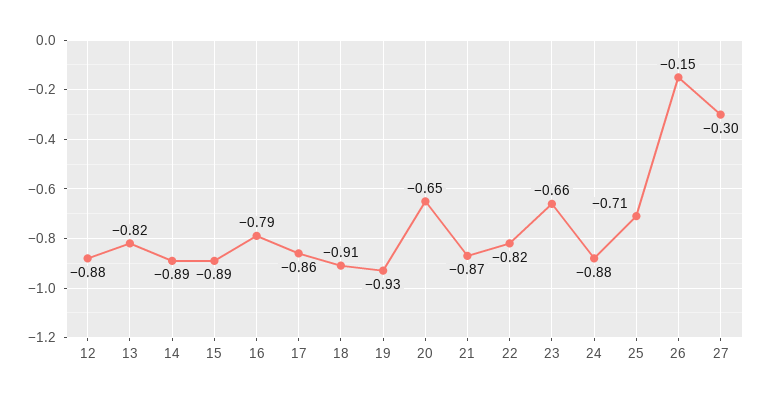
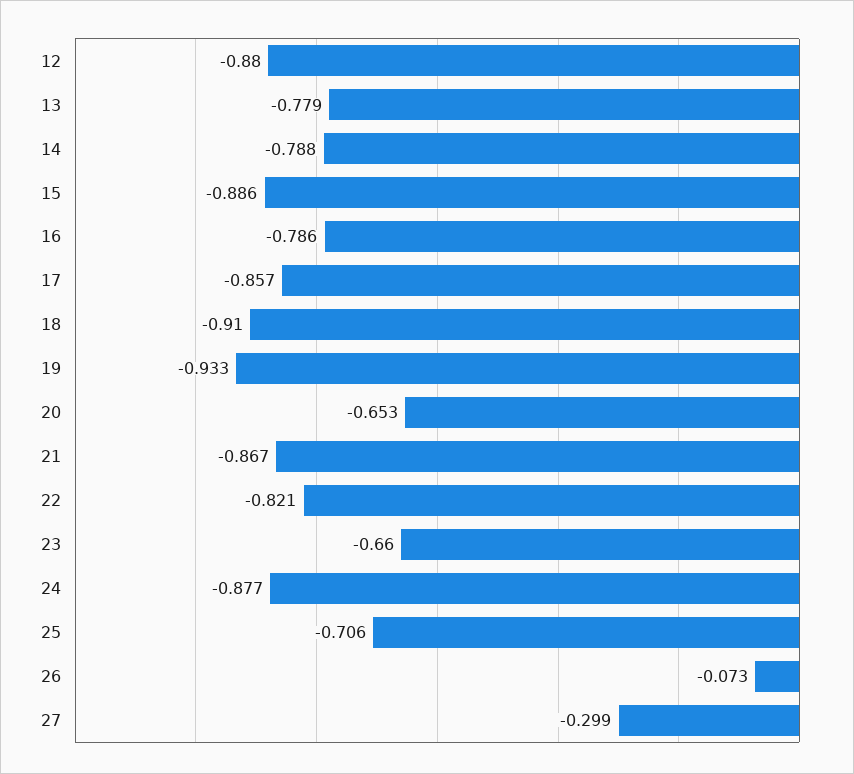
13: -0.82 -> -0.779
14: -0.89 -> -0.788
26: -0.15 -> -0.073

